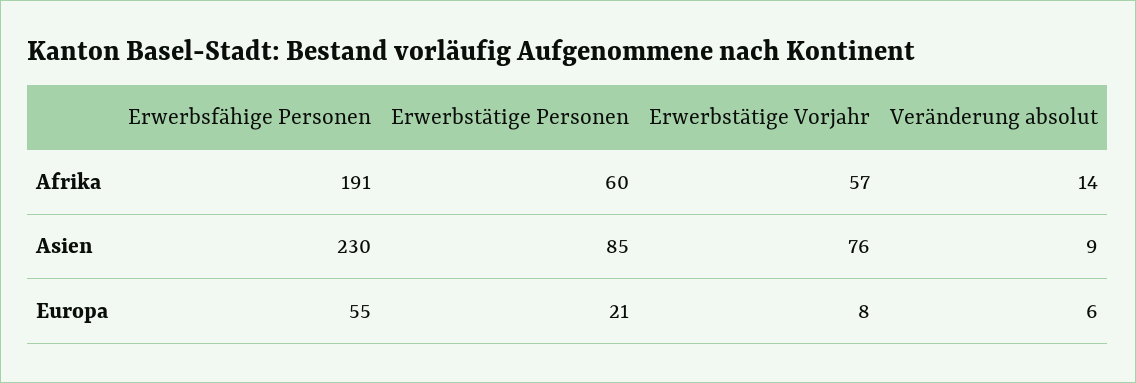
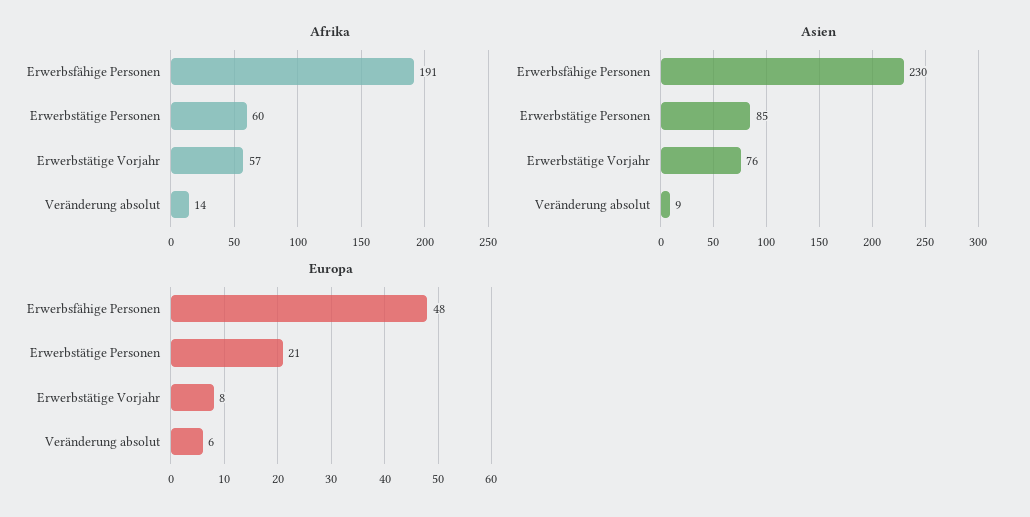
Europa, Erwerbsfähige Personen: 55 -> 48

